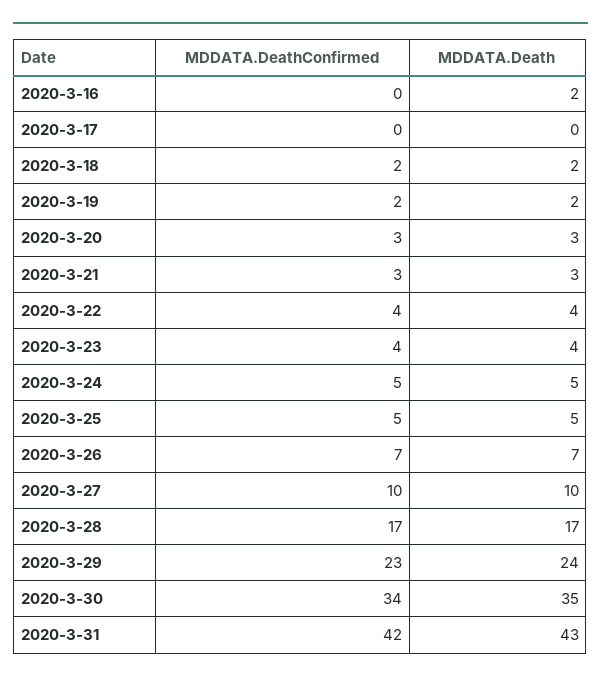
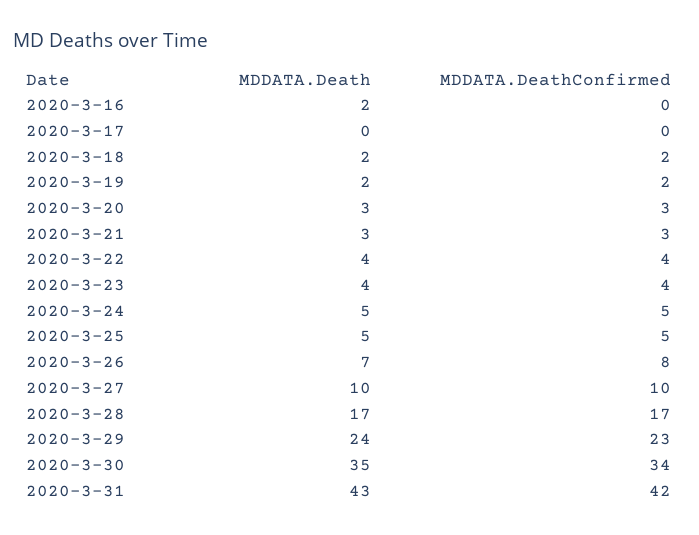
MDDATA.DeathConfirmed, 2020-3-26: 7 -> 8

